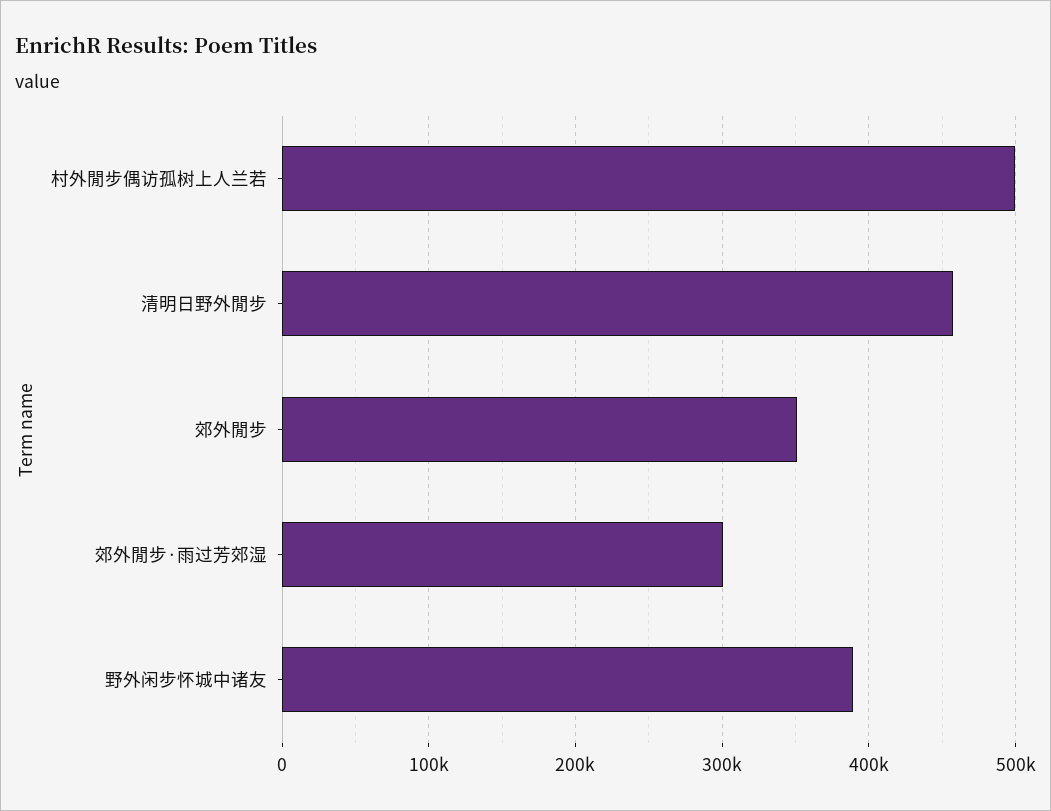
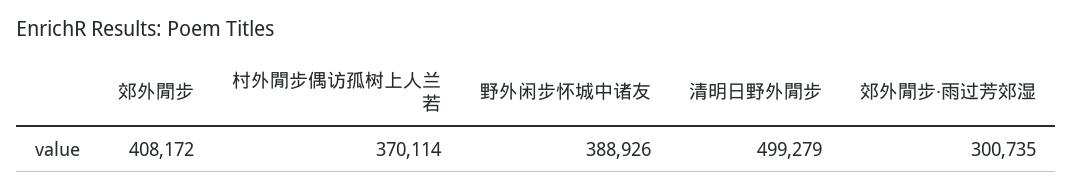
村外閒步偶访孤树上人兰若: 500000 -> 370114
清明日野外閒步: 460000 -> 499279
郊外閒步: 350000 -> 408172

